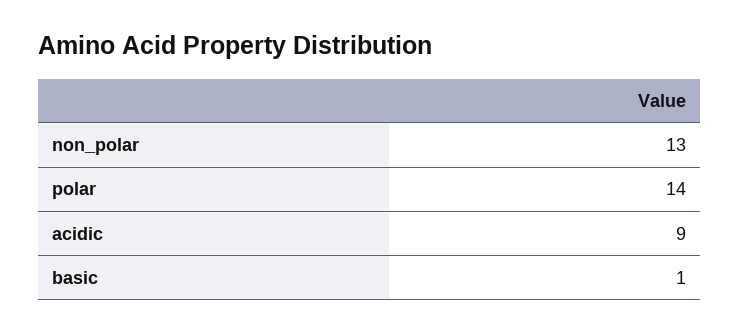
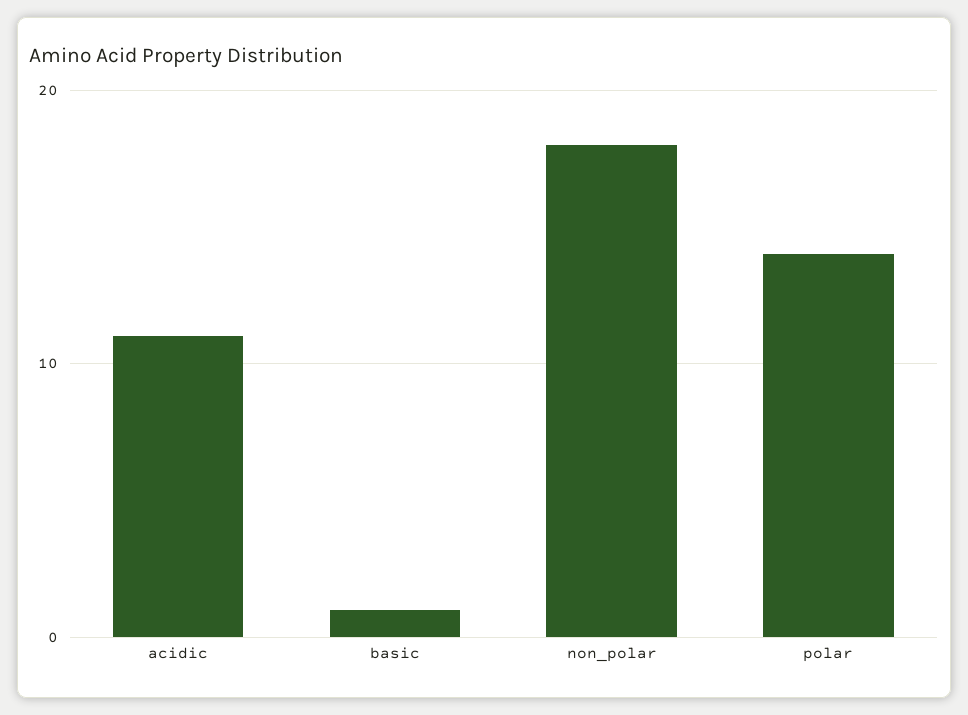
non_polar: 13 -> 18
acidic: 9 -> 11

